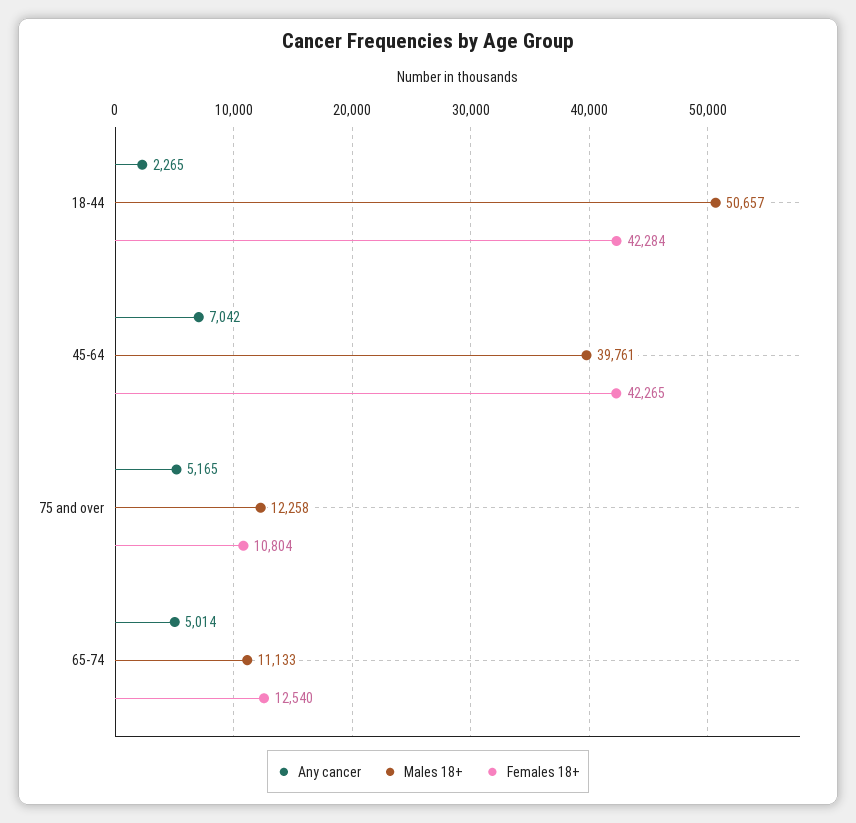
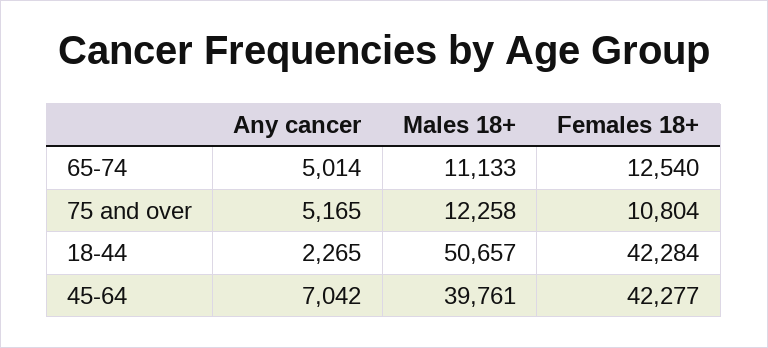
Females 18+, 45-64: 42265 -> 42277

